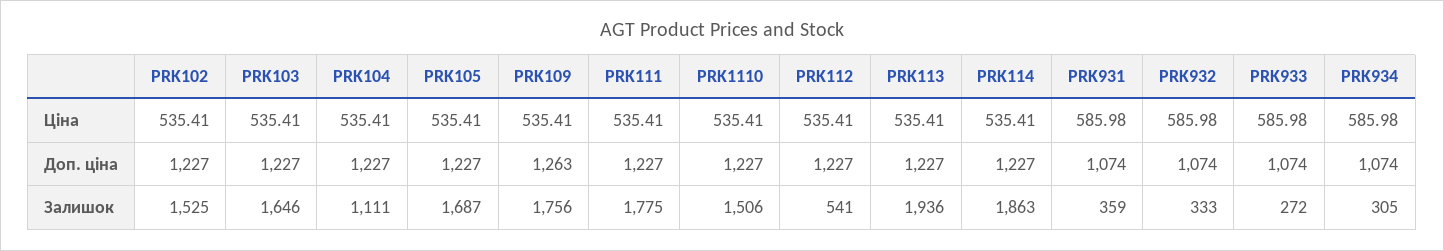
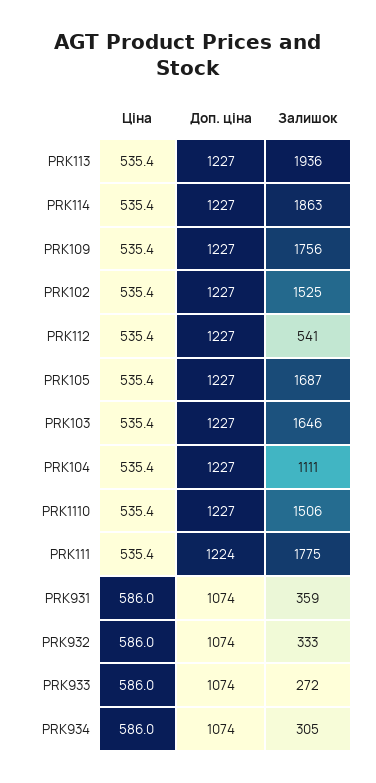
PRK109, Доп. ціна: 1263 -> 1227
PRK111, Доп. ціна: 1227 -> 1224

